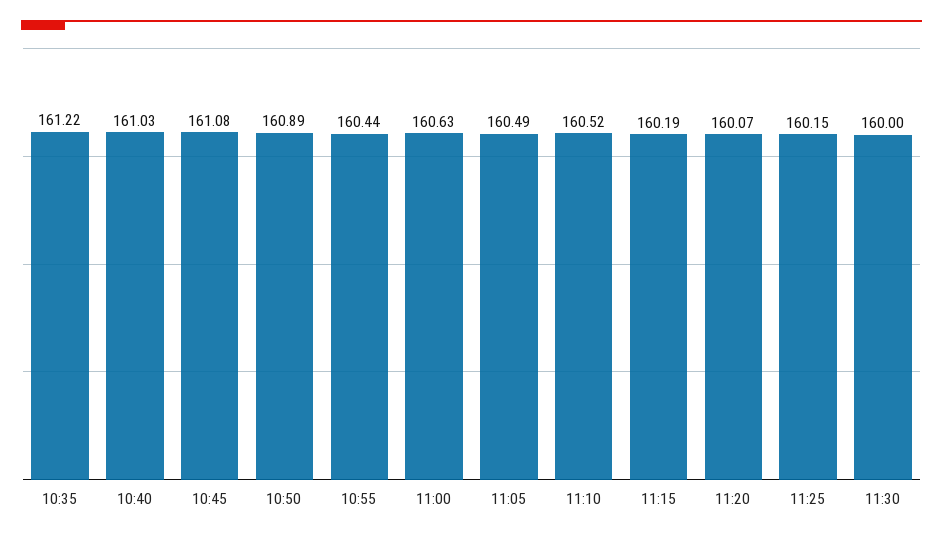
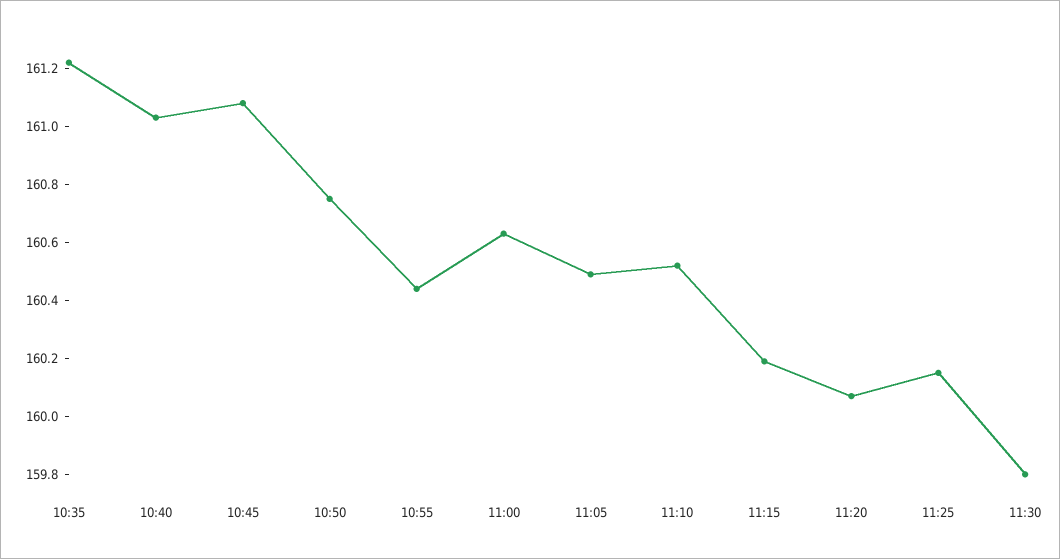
10:50: 160.89 -> 160.75
11:30: 160 -> 159.8

